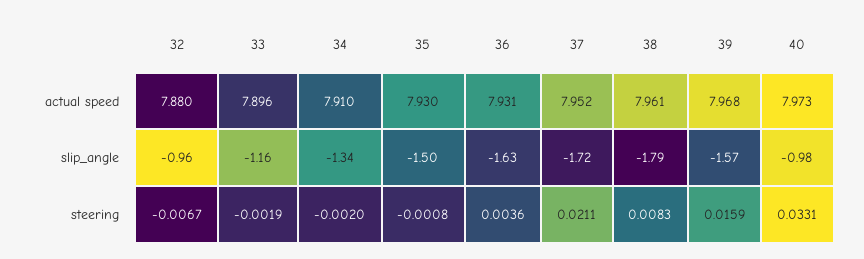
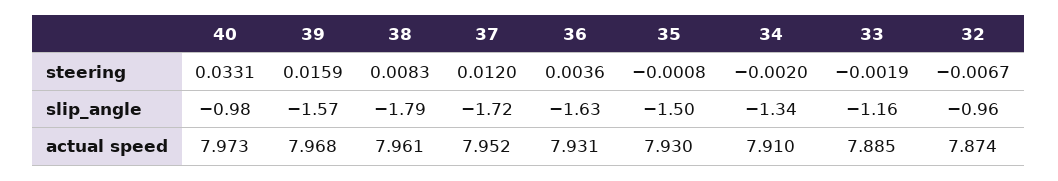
32, actual speed: 7.88 -> 7.874
33, actual speed: 7.896 -> 7.885
37, steering: 0.0211 -> 0.012

